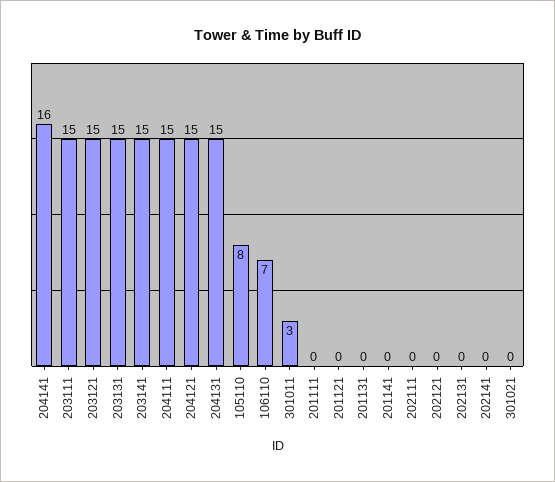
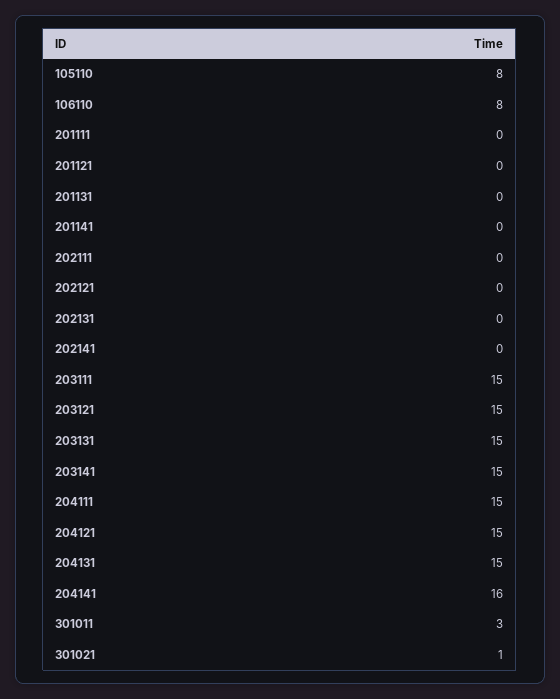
106110: 7 -> 8
301021: 0 -> 1

